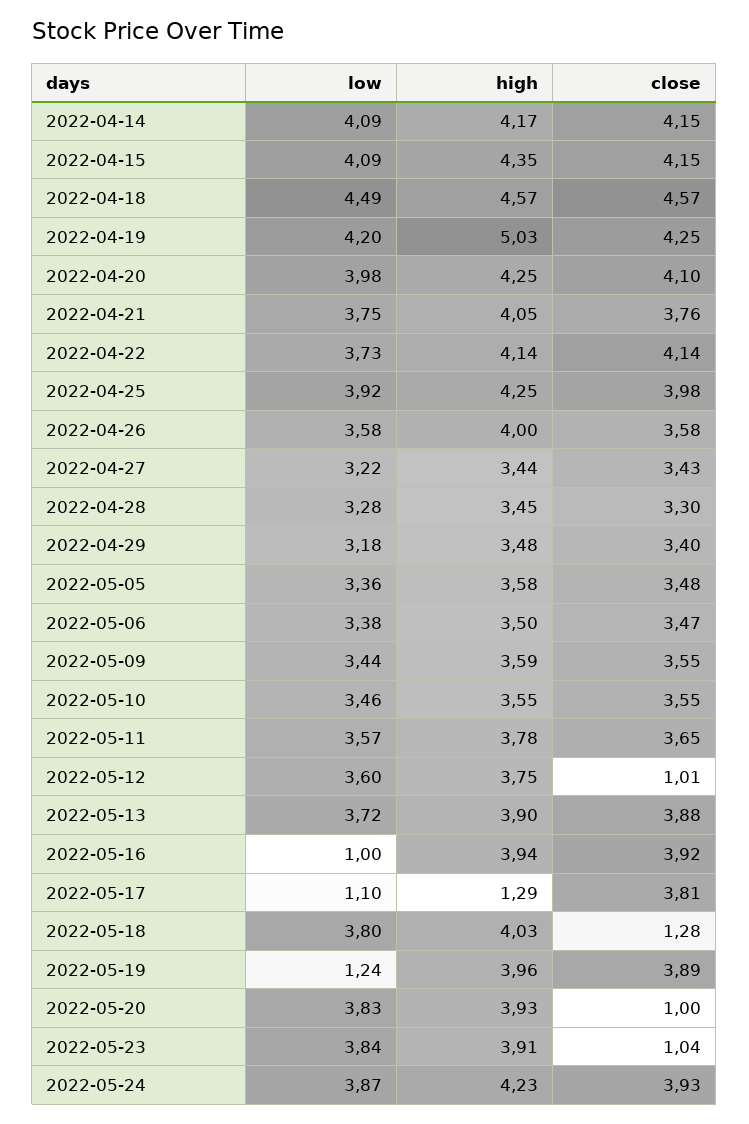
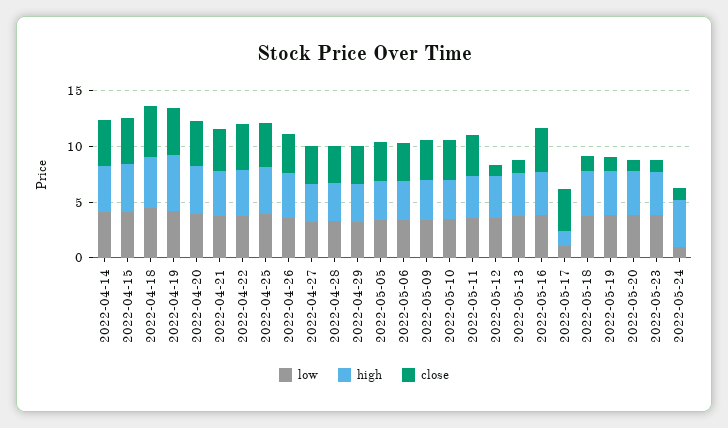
close, 2022-05-13: 3.88 -> 1
low, 2022-05-16: 1 -> 4
low, 2022-05-19: 1.24 -> 4
close, 2022-05-19: 3.89 -> 1
low, 2022-05-24: 3.87 -> 1
close, 2022-05-24: 3.93 -> 1

